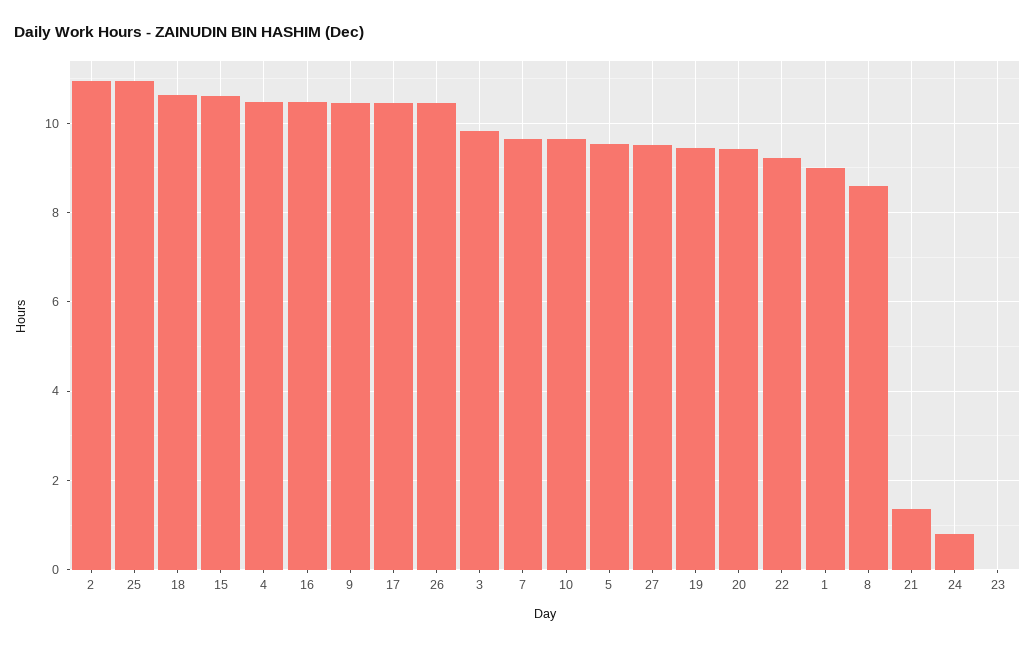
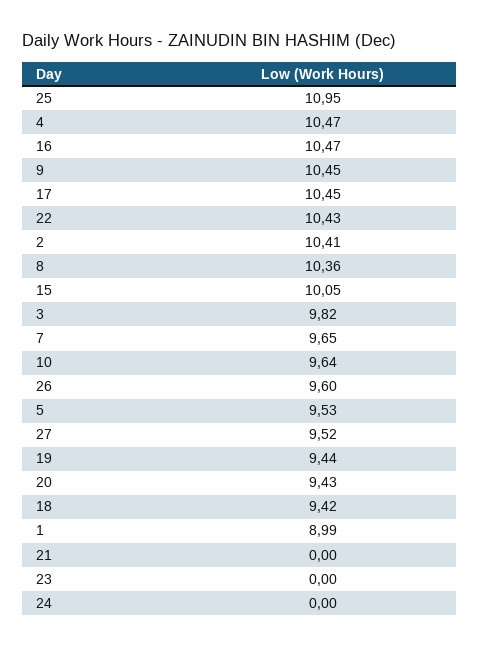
2: 11 -> 10.41
18: 10.6 -> 9.42
15: 10.6 -> 10.05
26: 10.4 -> 9.6
22: 9.2 -> 10.43
8: 8.6 -> 10.36
21: 1.4 -> 0
24: 0.8 -> 0

